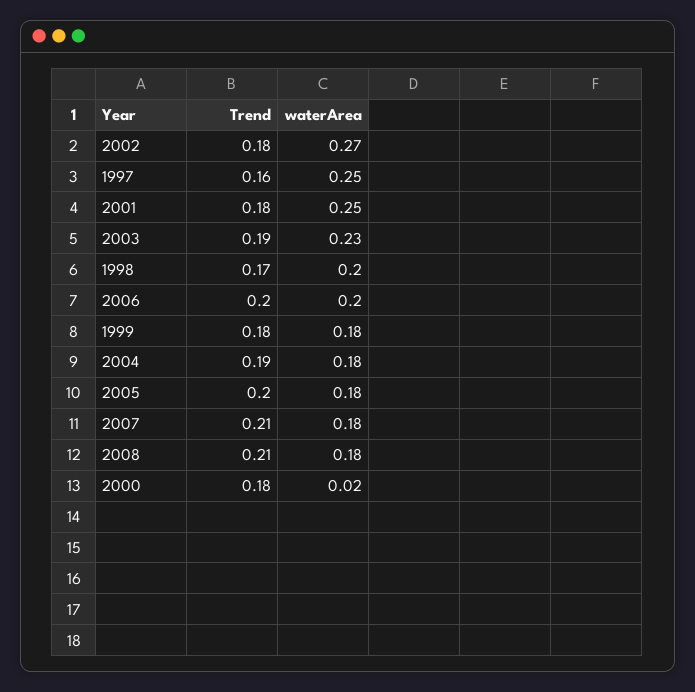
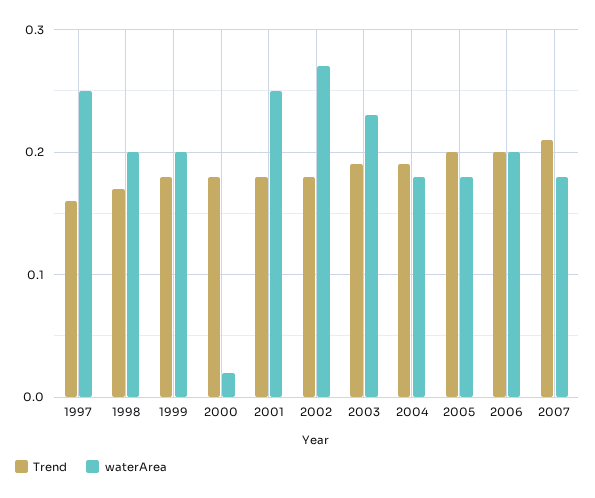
waterArea, 1999: 0.18 -> 0.2
Trend, 2008: 0.21 -> none
waterArea, 2008: 0.18 -> none

